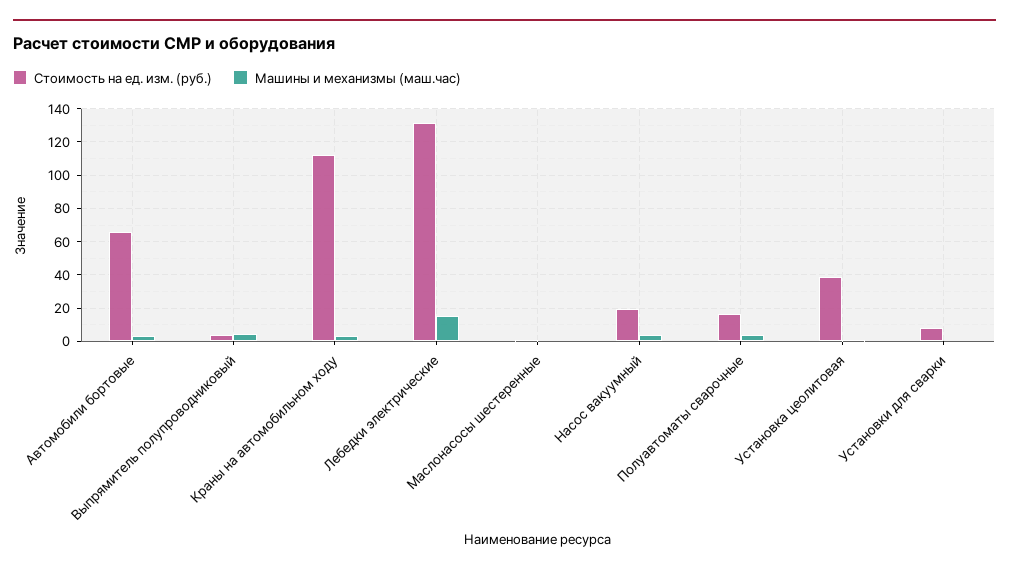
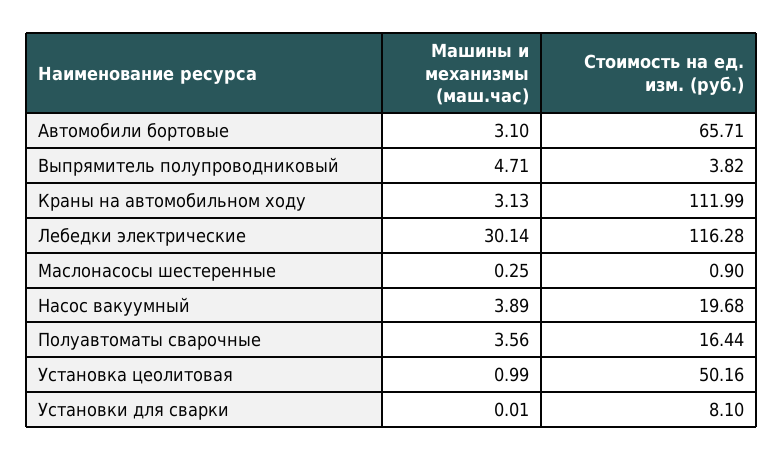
Стоимость на ед. изм. (руб.), Лебедки электрические: 130 -> 116.28
Машины и механизмы (маш.час), Лебедки электрические: 15 -> 30.14
Стоимость на ед. изм. (руб.), Установка цеолитовая: 40 -> 50.16

